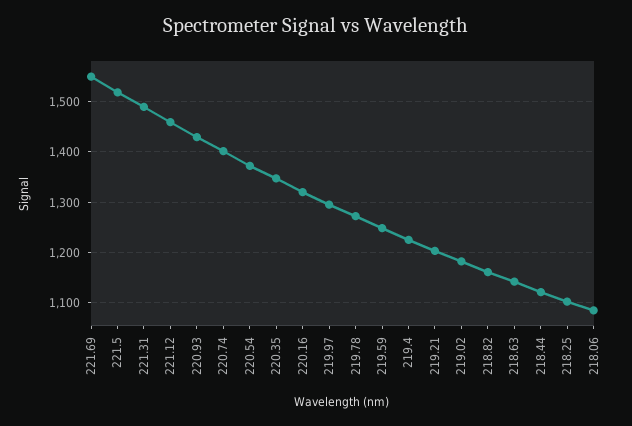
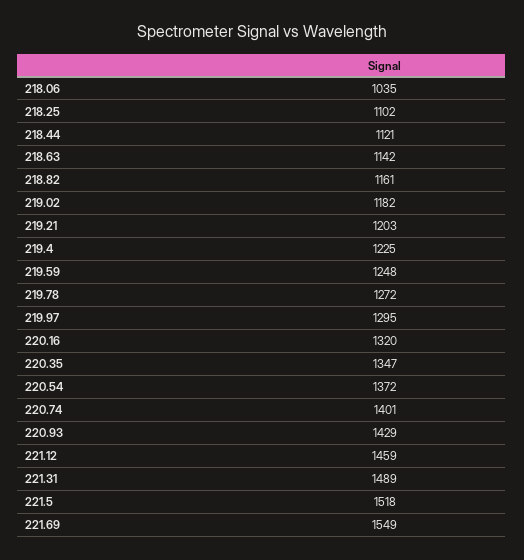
218.06: 1080 -> 1035

